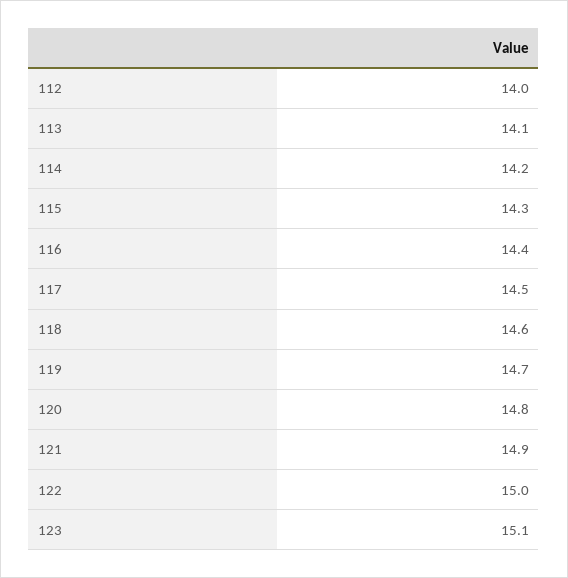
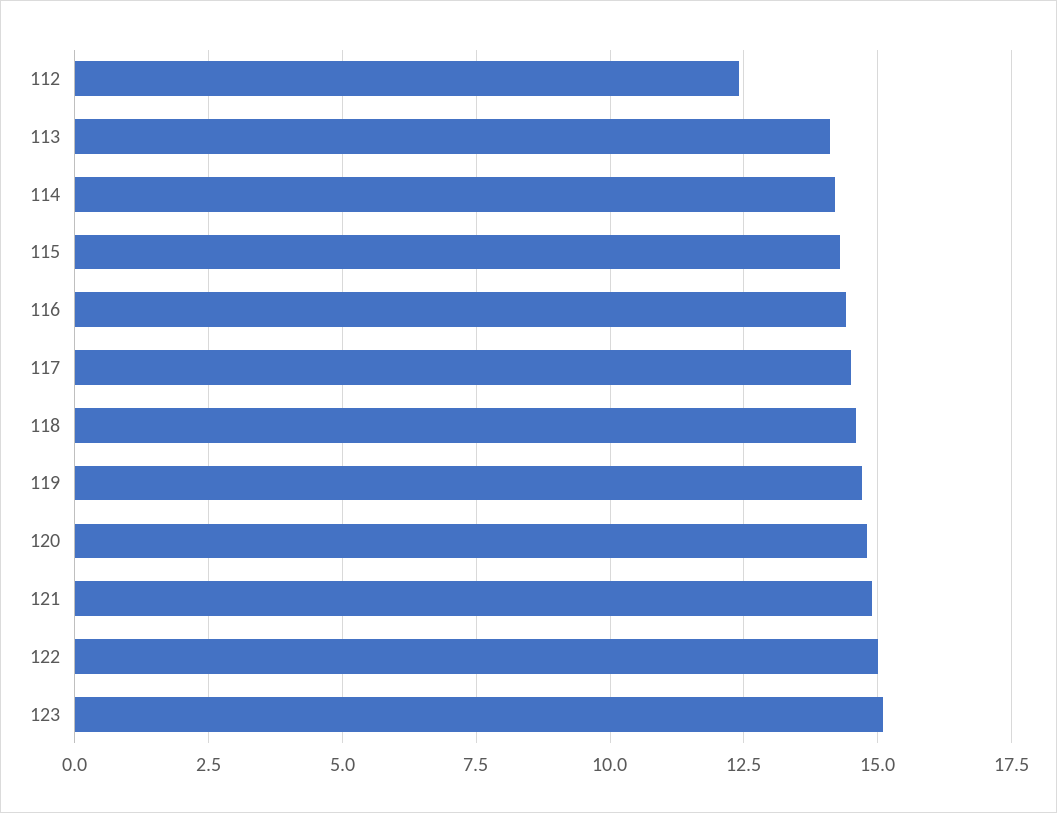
112: 14 -> 12.5

